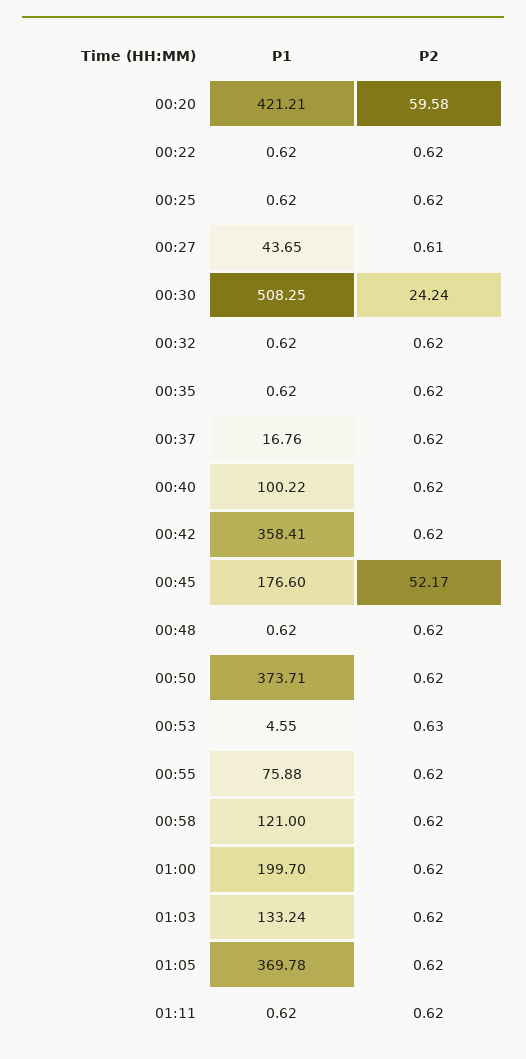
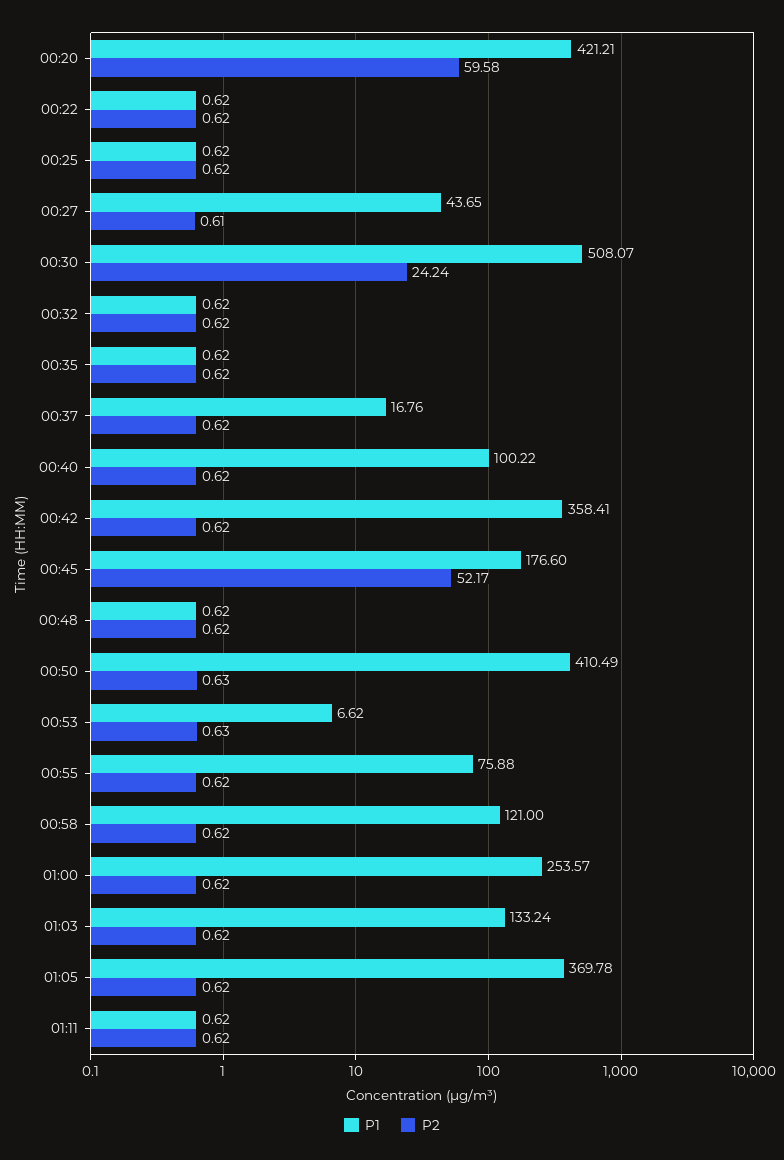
P1, 00:30: 508.25 -> 508.07
P1, 00:50: 373.71 -> 410.49
P2, 00:50: 0.62 -> 0.63
P1, 00:53: 4.55 -> 6.62
P1, 01:00: 199.7 -> 253.57

